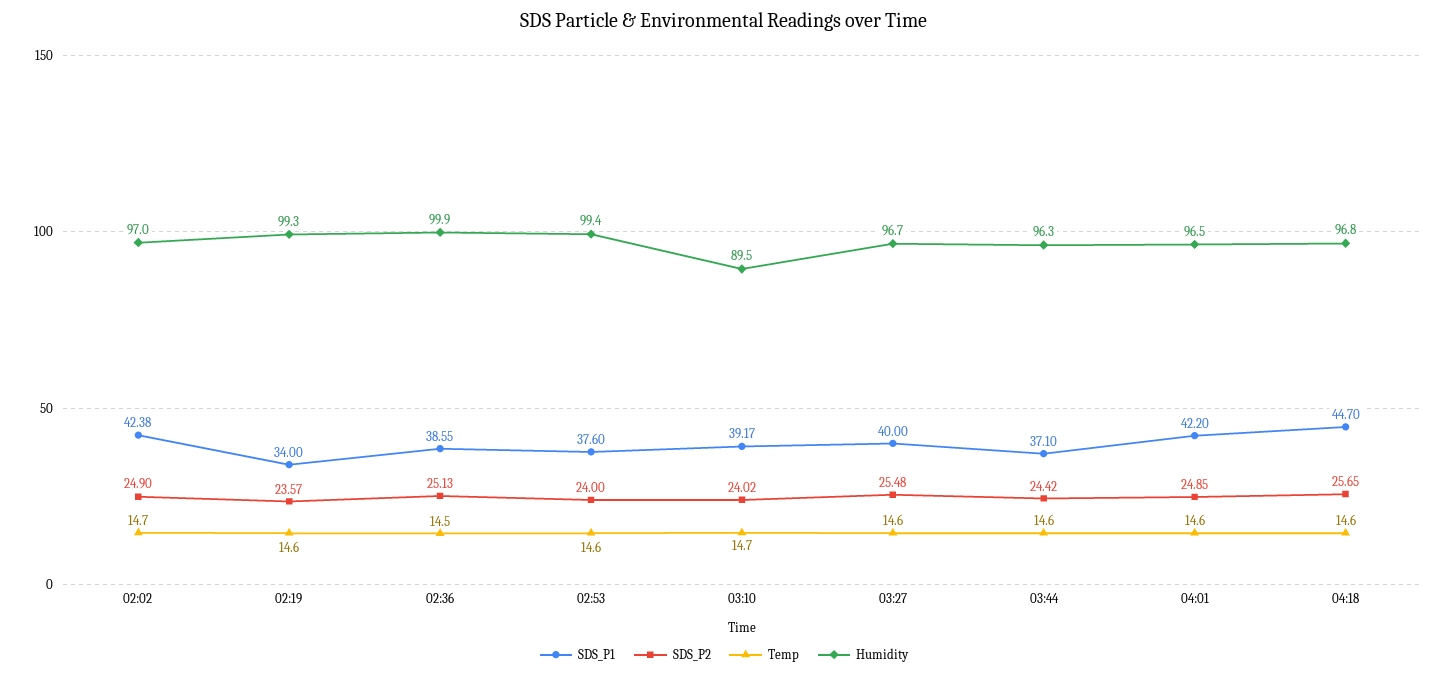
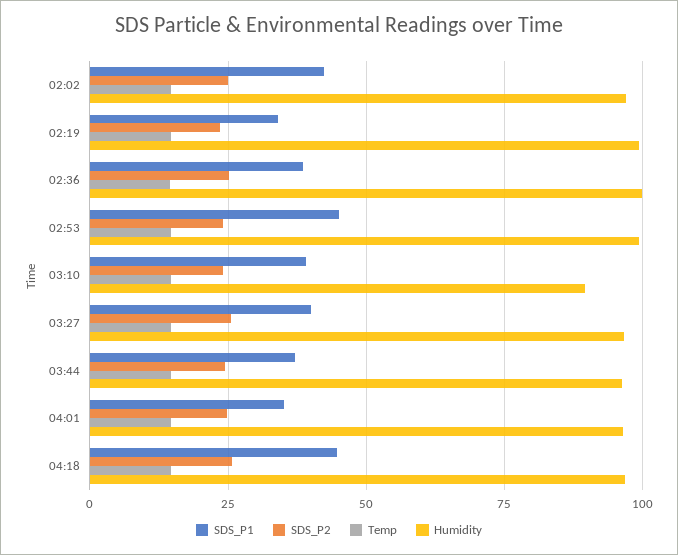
SDS_P1, 02:53: 37.6 -> 45
SDS_P1, 04:01: 42.2 -> 35

